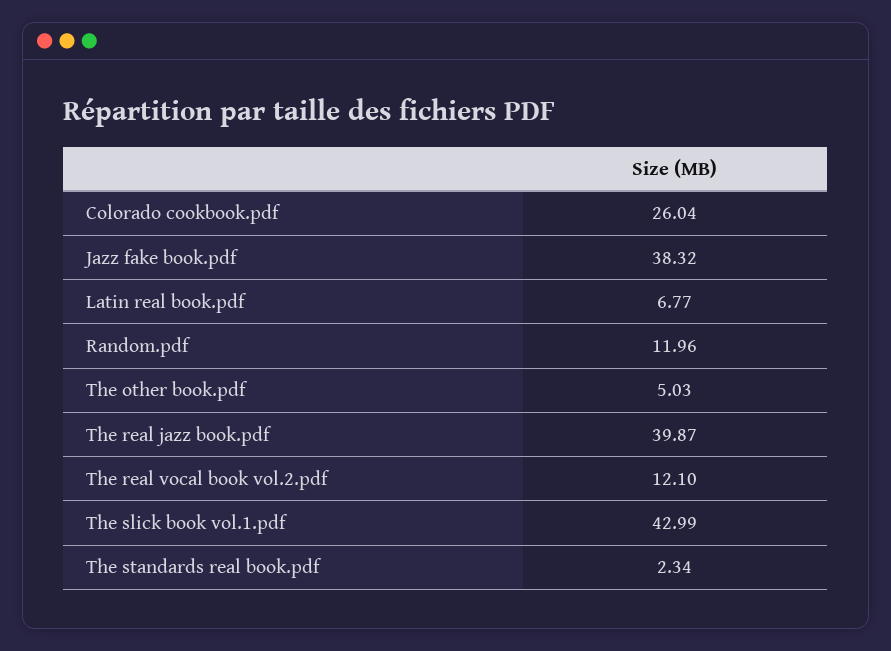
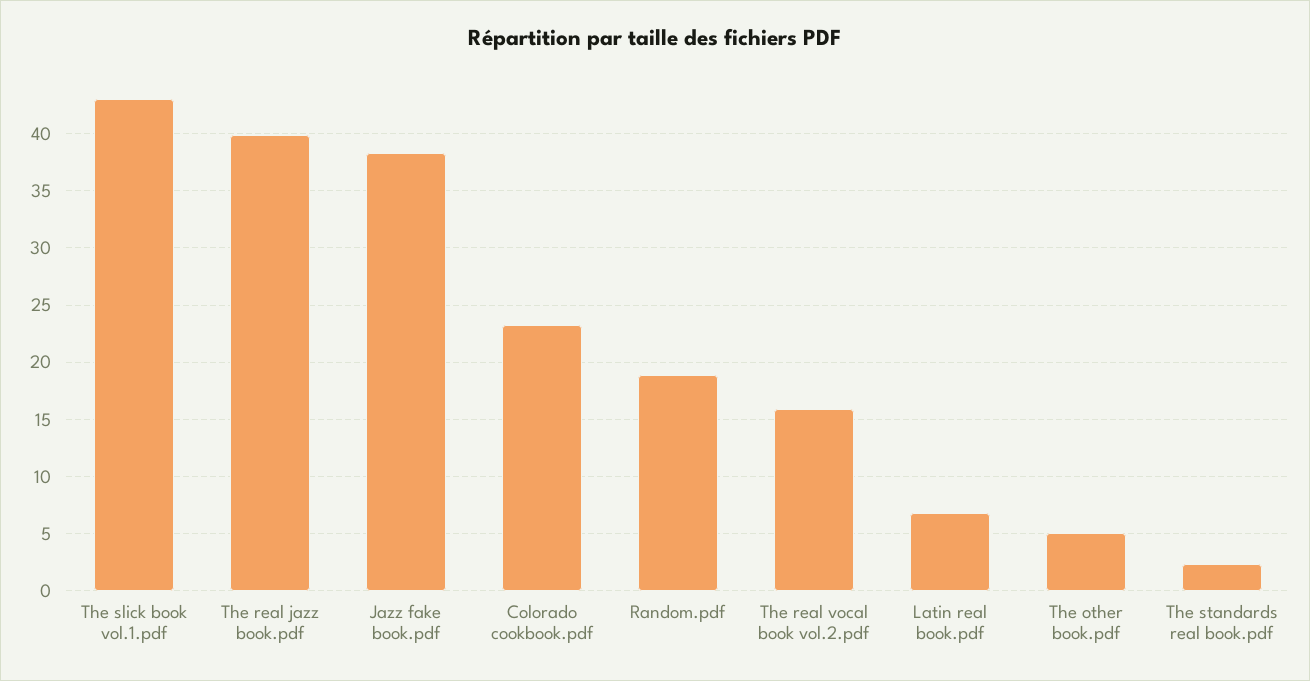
Colorado cookbook.pdf: 26.04 -> 23
Random.pdf: 11.96 -> 19
The real vocal book vol.2.pdf: 12.1 -> 16

